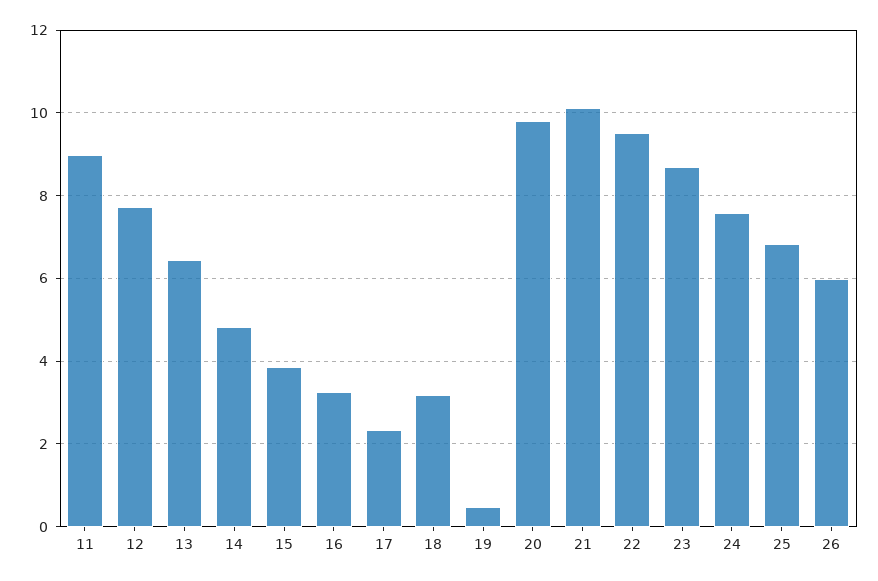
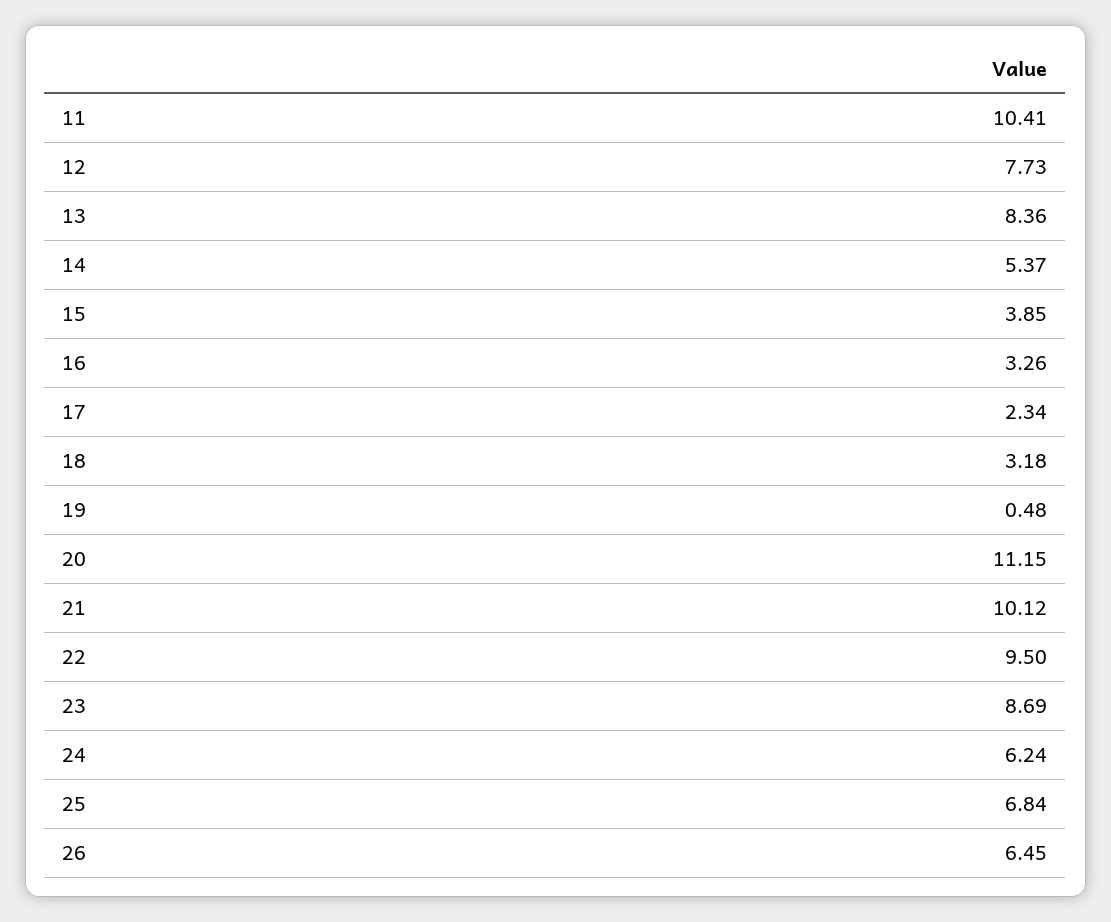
11: 9 -> 10.41
13: 6.4 -> 8.36
14: 4.8 -> 5.37
20: 9.8 -> 11.15
24: 7.6 -> 6.24
26: 6 -> 6.45

